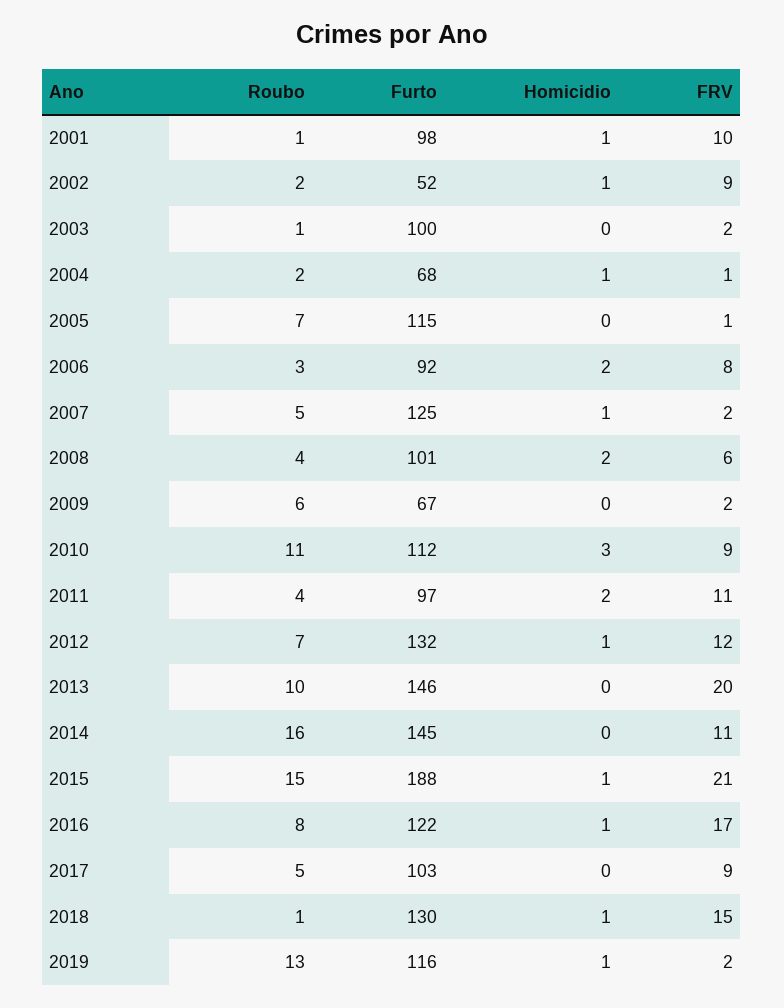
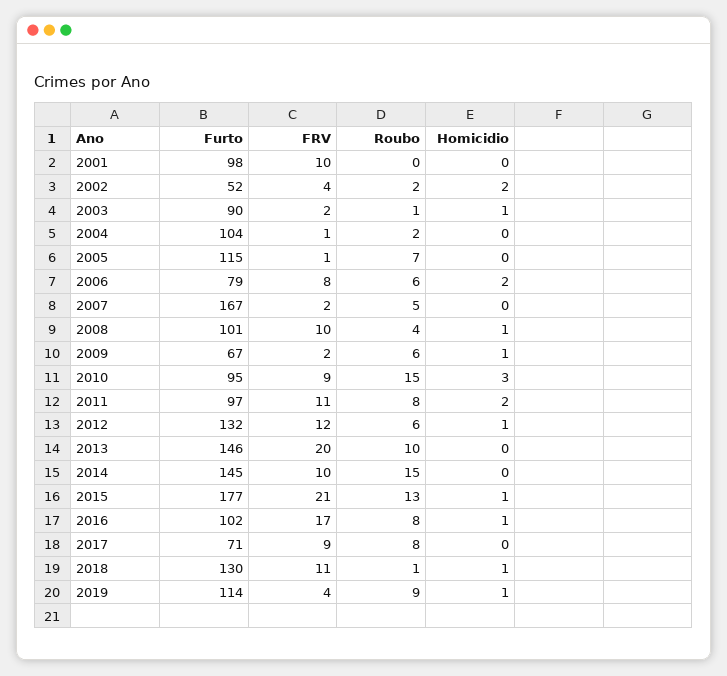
Roubo, 2001: 1 -> 0
Homicidio, 2001: 1 -> 0
Homicidio, 2002: 1 -> 2
FRV, 2002: 9 -> 4
Furto, 2003: 100 -> 90
Homicidio, 2003: 0 -> 1
Furto, 2004: 68 -> 104
Homicidio, 2004: 1 -> 0
Roubo, 2006: 3 -> 6
Furto, 2006: 92 -> 79
Furto, 2007: 125 -> 167
Homicidio, 2007: 1 -> 0
Homicidio, 2008: 2 -> 1
FRV, 2008: 6 -> 10
Homicidio, 2009: 0 -> 1
Roubo, 2010: 11 -> 15
Furto, 2010: 112 -> 95
Roubo, 2011: 4 -> 8
Roubo, 2012: 7 -> 6
Roubo, 2014: 16 -> 15
FRV, 2014: 11 -> 10
Roubo, 2015: 15 -> 13
Furto, 2015: 188 -> 177
Furto, 2016: 122 -> 102
Roubo, 2017: 5 -> 8
Furto, 2017: 103 -> 71
FRV, 2018: 15 -> 11
Roubo, 2019: 13 -> 9
Furto, 2019: 116 -> 114
FRV, 2019: 2 -> 4

